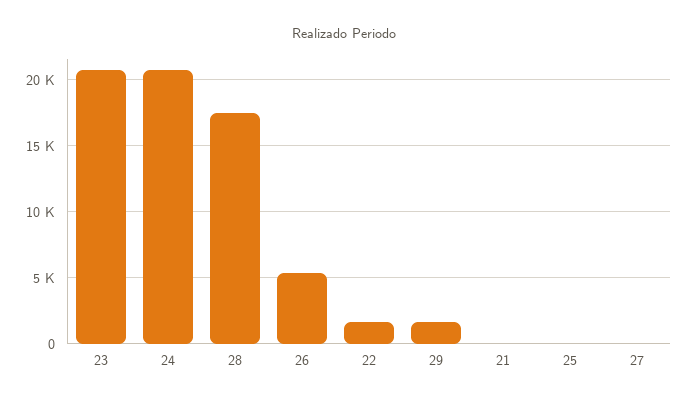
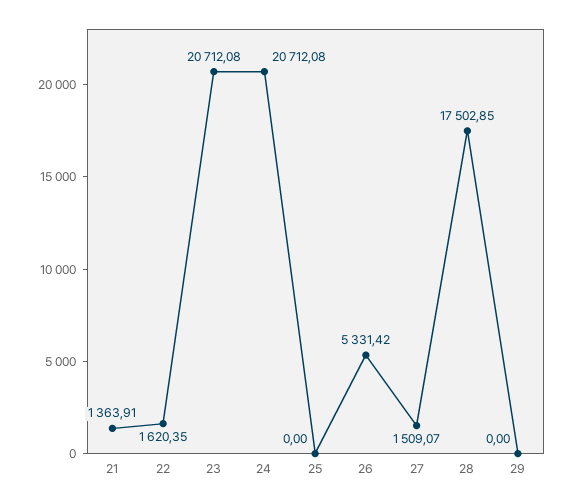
29: 1500 -> 0
21: 0 -> 1363.91
27: 0 -> 1509.07

